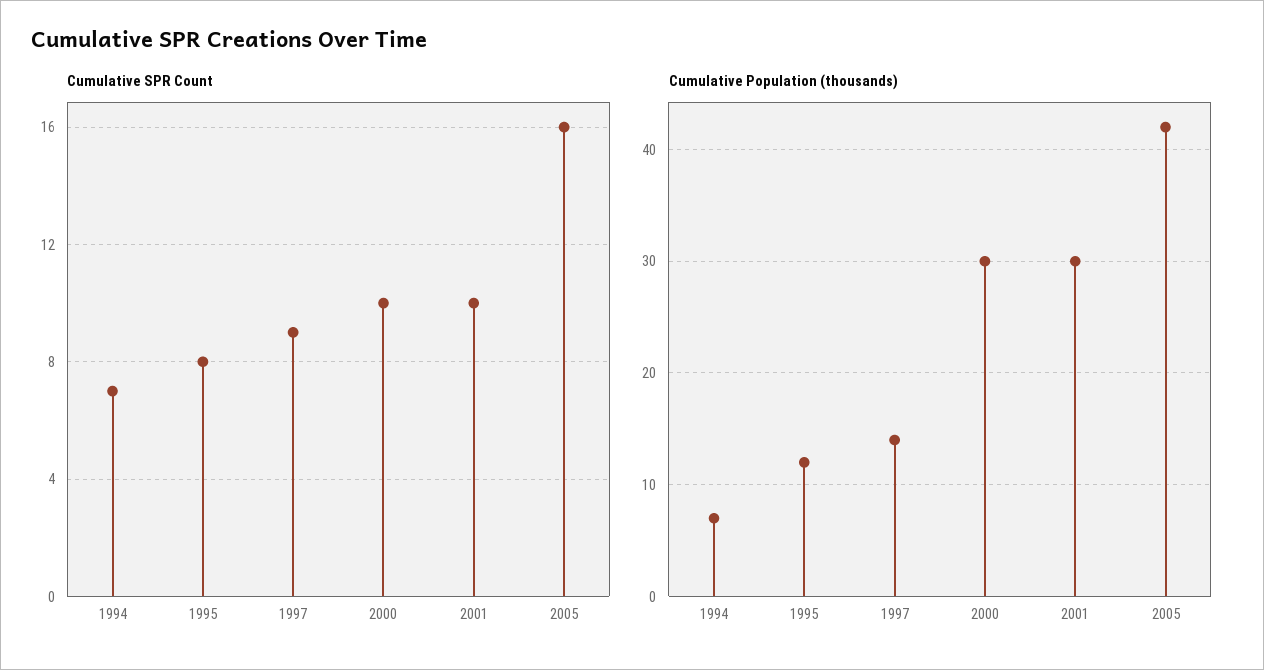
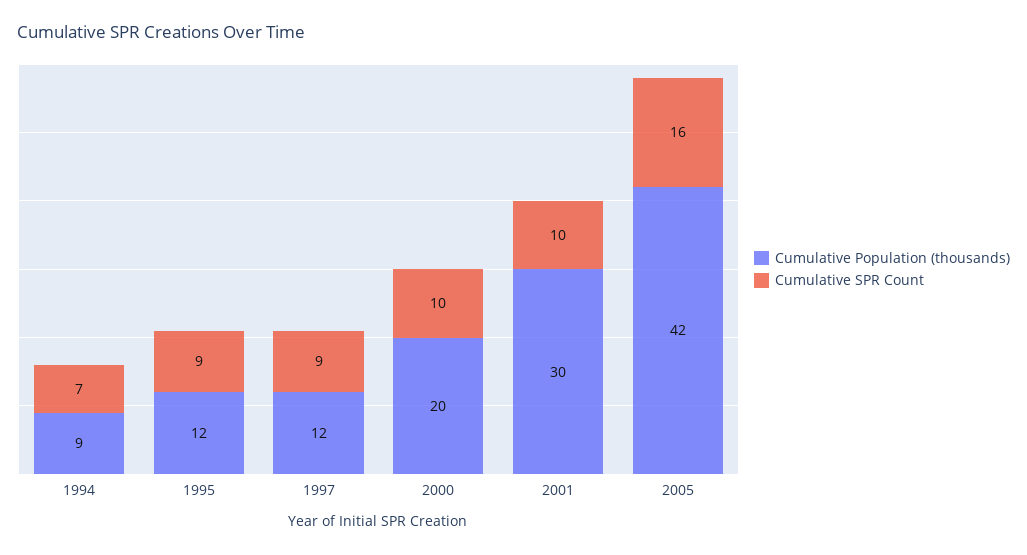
Cumulative SPR Count, 1995: 8 -> 9
Cumulative Population (thousands), 1994: 7 -> 9
Cumulative Population (thousands), 1997: 14 -> 12
Cumulative Population (thousands), 2000: 30 -> 20

